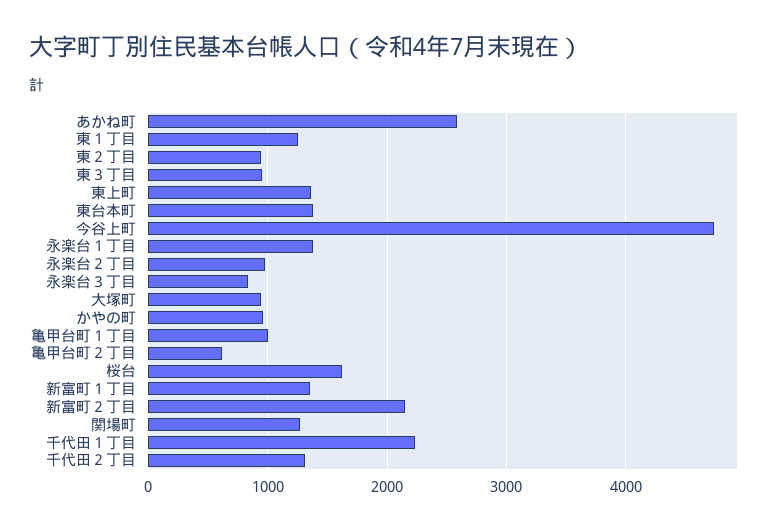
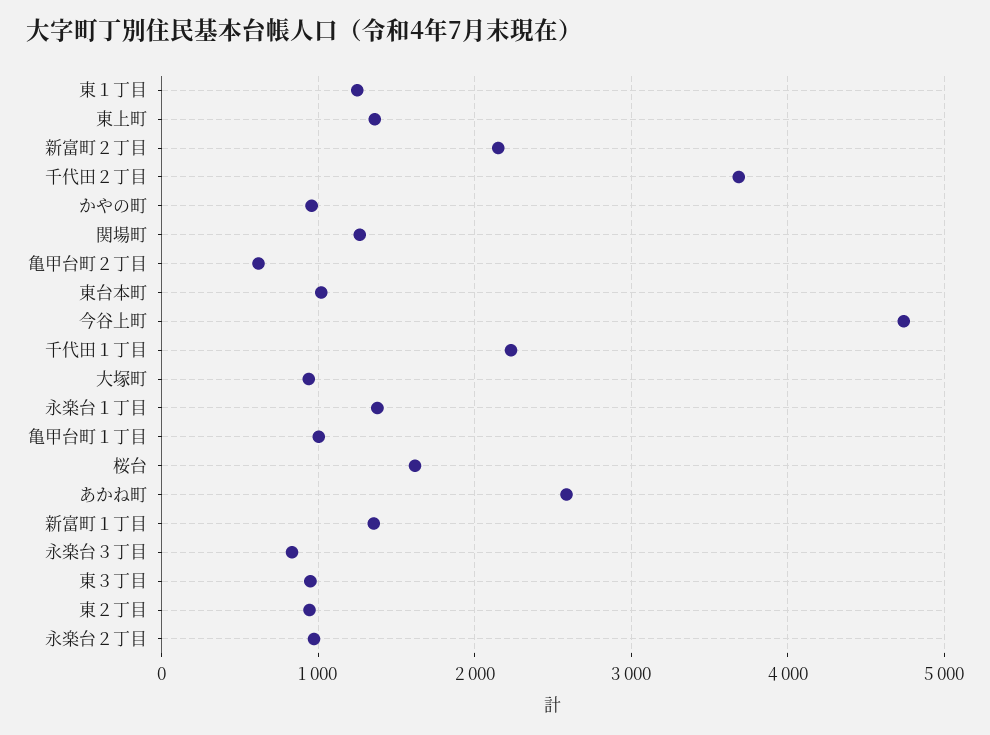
東台本町: 1400 -> 1000
千代田２丁目: 1300 -> 3700

